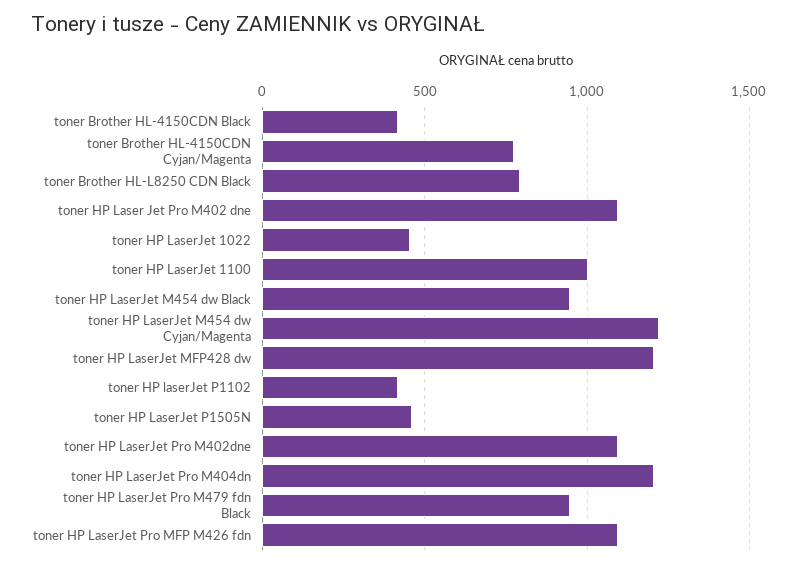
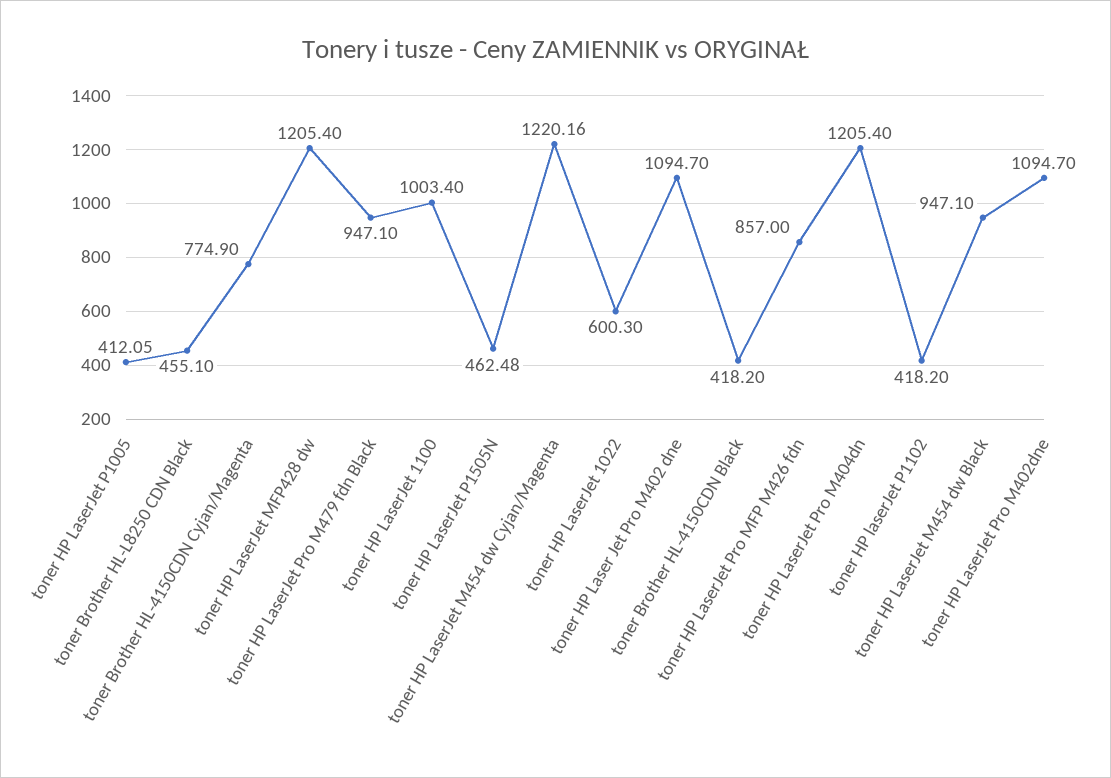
toner Brother HL-L8250 CDN Black: 800 -> 455.1
toner HP LaserJet 1022: 450 -> 600.3
toner HP LaserJet Pro MFP M426 fdn: 1100 -> 857
toner HP LaserJet P1005: none -> 412.05

